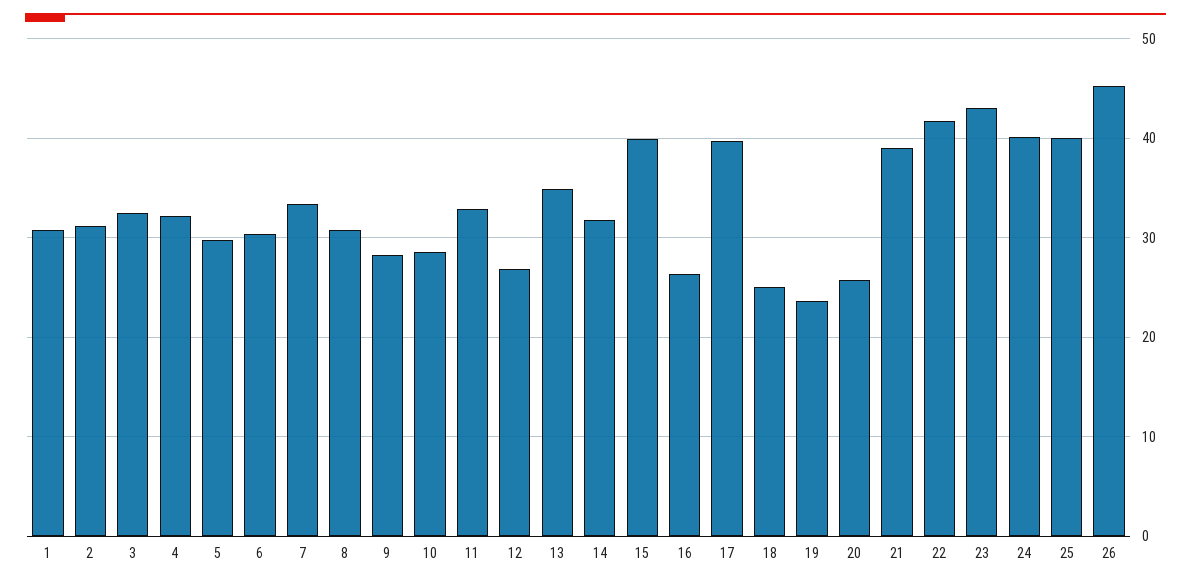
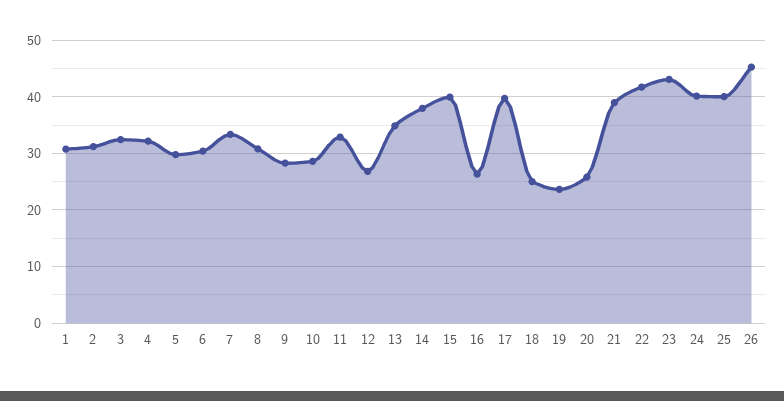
14: 32 -> 38

